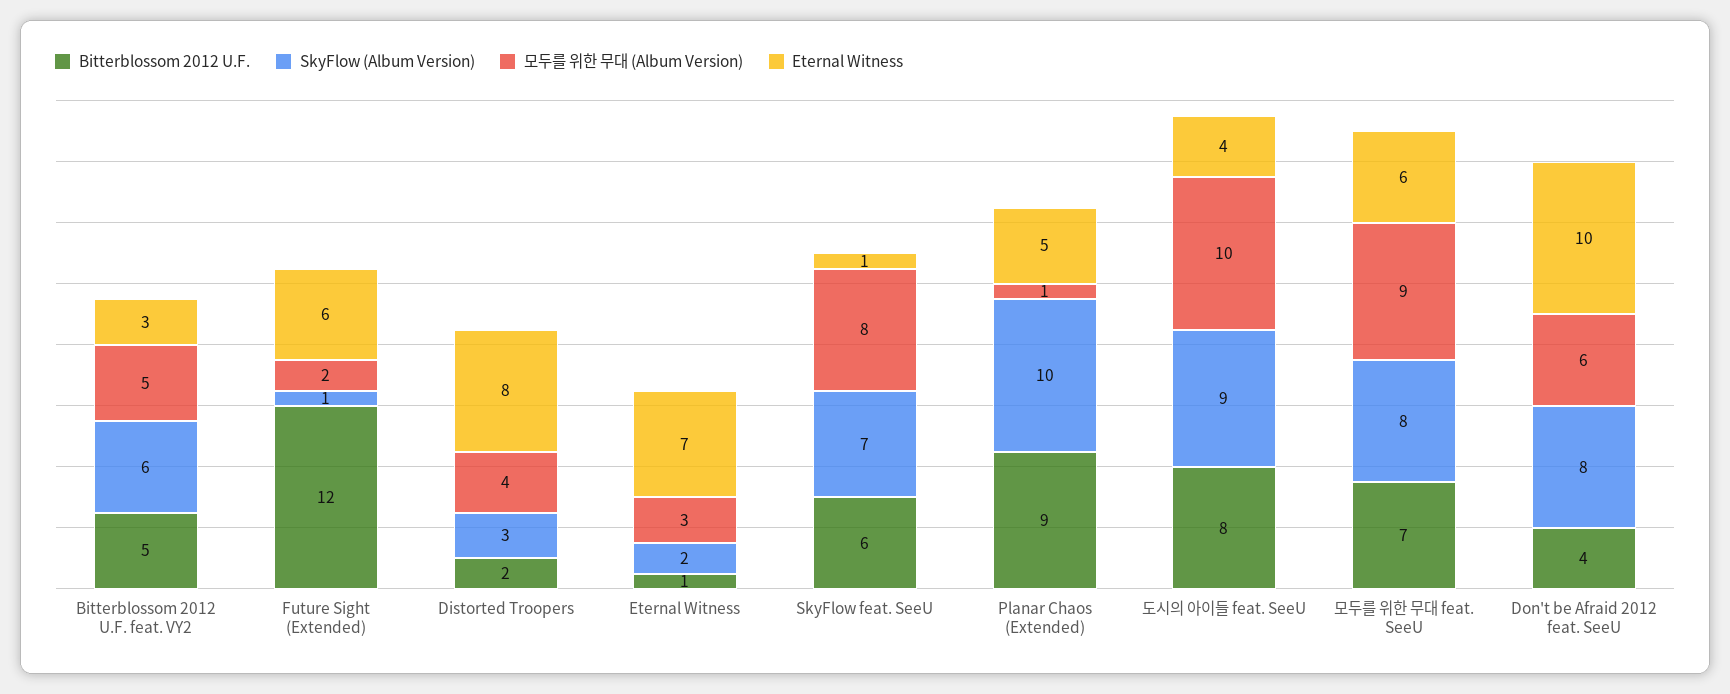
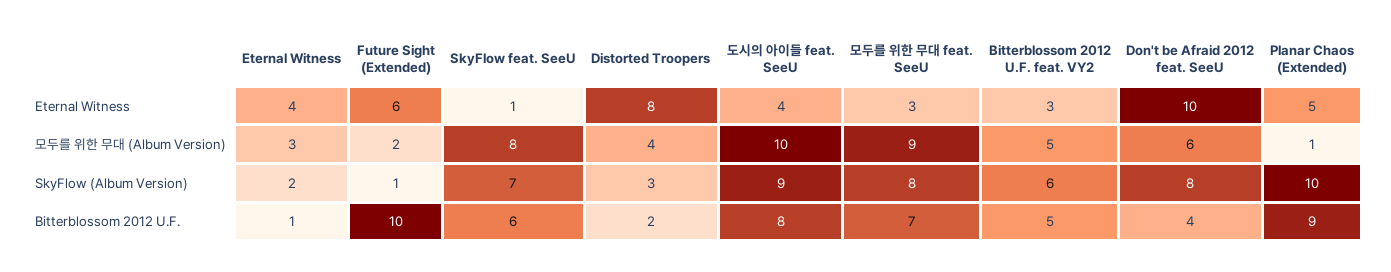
Bitterblossom 2012 U.F., Future Sight (Extended): 12 -> 10
Eternal Witness, Eternal Witness: 7 -> 4
Eternal Witness, 모두를 위한 무대 feat. SeeU: 6 -> 3

